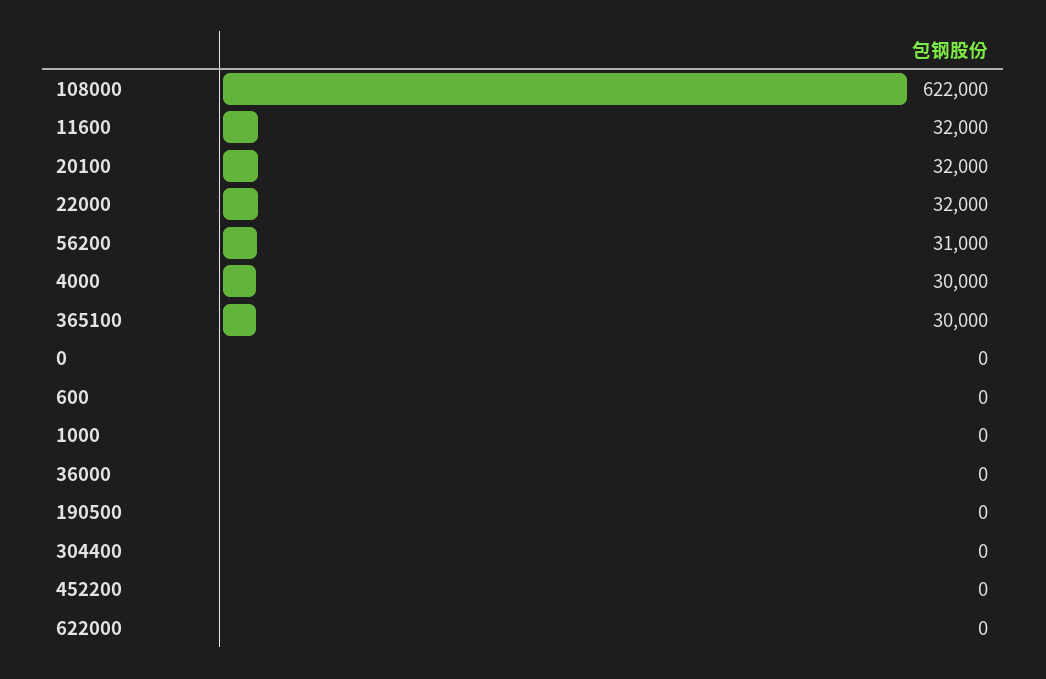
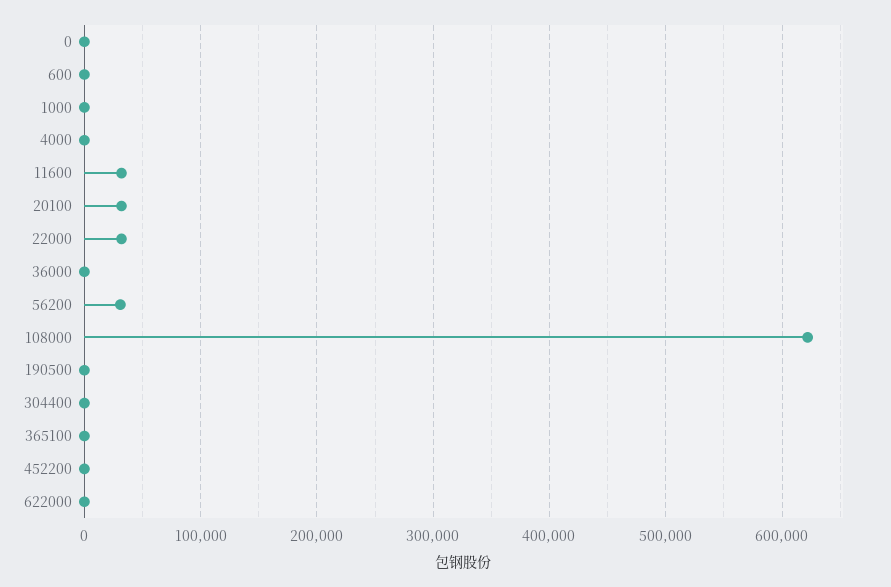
4000: 30000 -> 0
365100: 30000 -> 0

